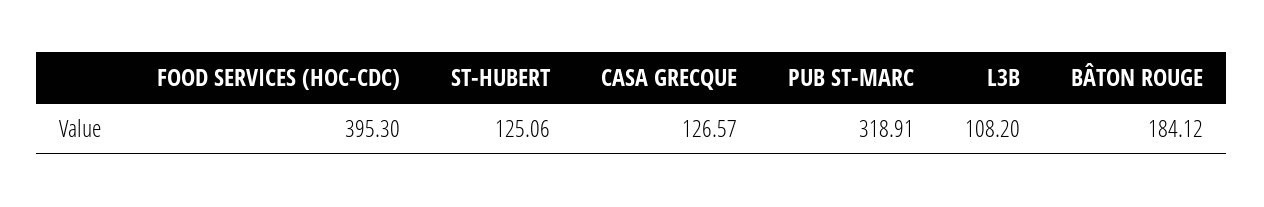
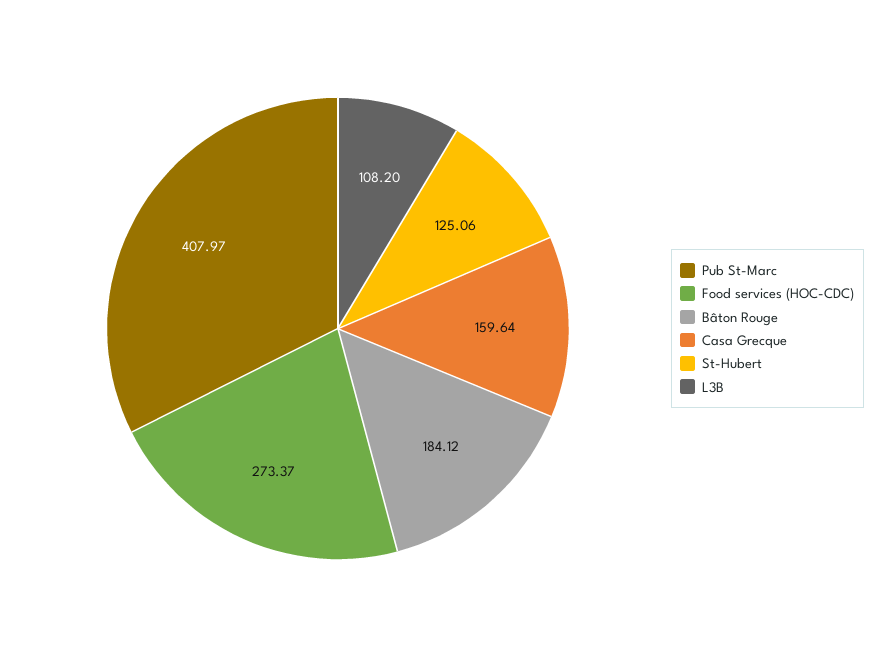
FOOD SERVICES (HOC-CDC): 395.3 -> 273.37
CASA GRECQUE: 126.57 -> 159.64
PUB ST-MARC: 318.91 -> 407.97

